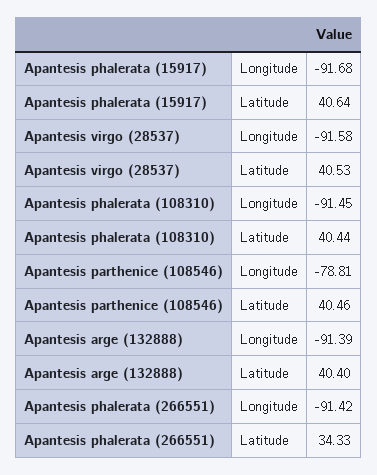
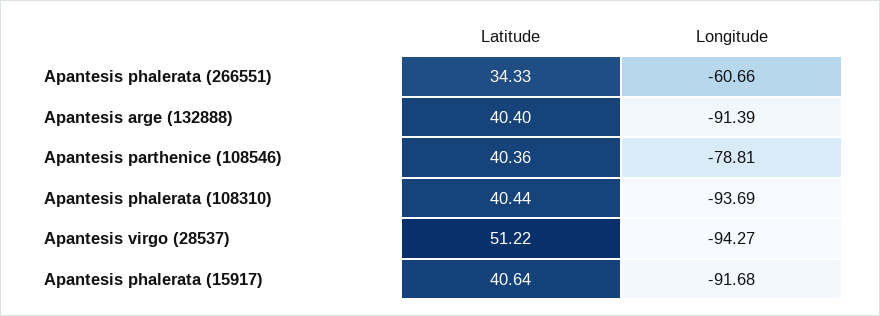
Apantesis virgo (28537), Longitude: -91.58 -> -94.27
Apantesis virgo (28537), Latitude: 40.53 -> 51.22
Apantesis phalerata (108310), Longitude: -91.45 -> -93.69
Apantesis parthenice (108546), Latitude: 40.46 -> 40.36
Apantesis phalerata (266551), Longitude: -91.42 -> -60.66

